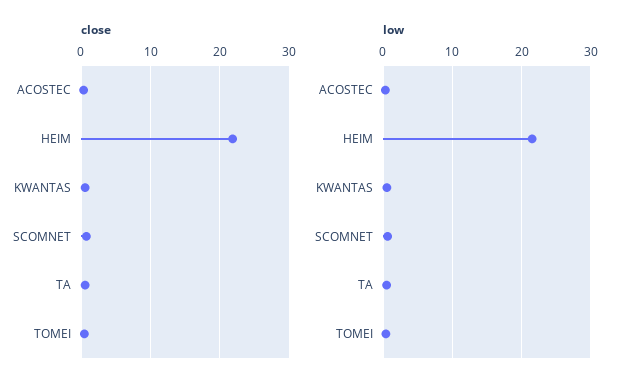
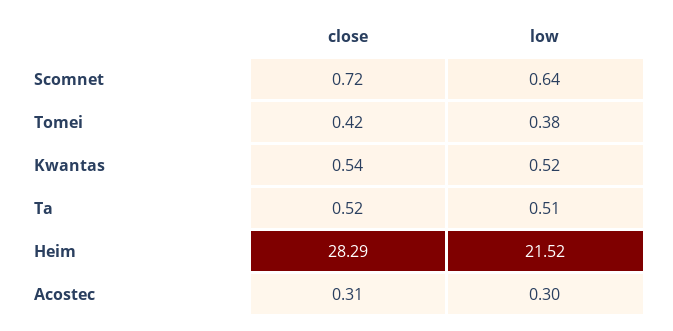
close, HEIM: 22 -> 28.29

